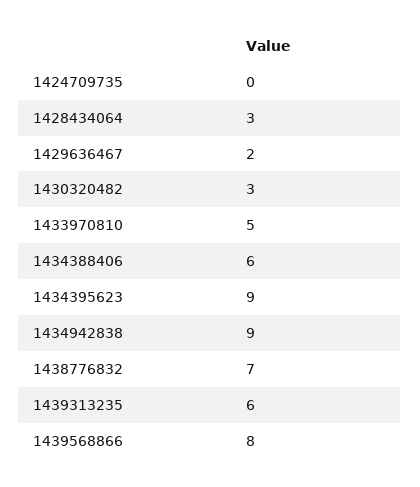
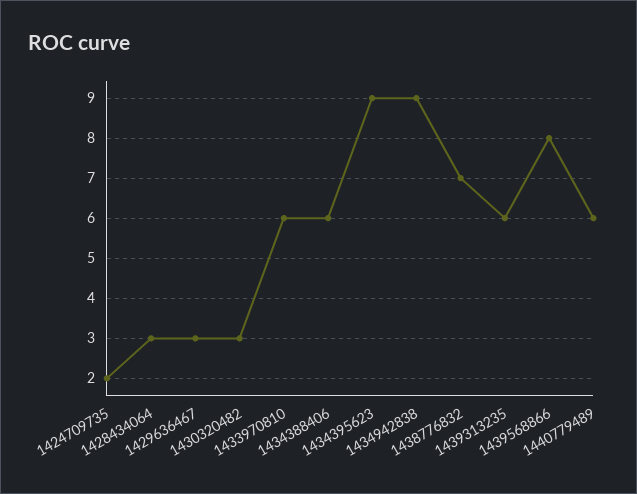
1424709735: 0 -> 2
1429636467: 2 -> 3
1433970810: 5 -> 6
1440779489: none -> 6

